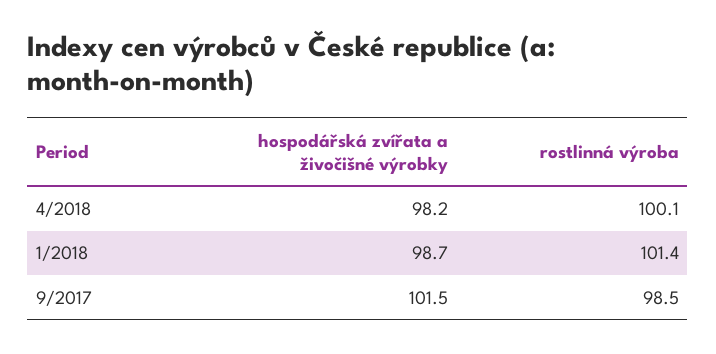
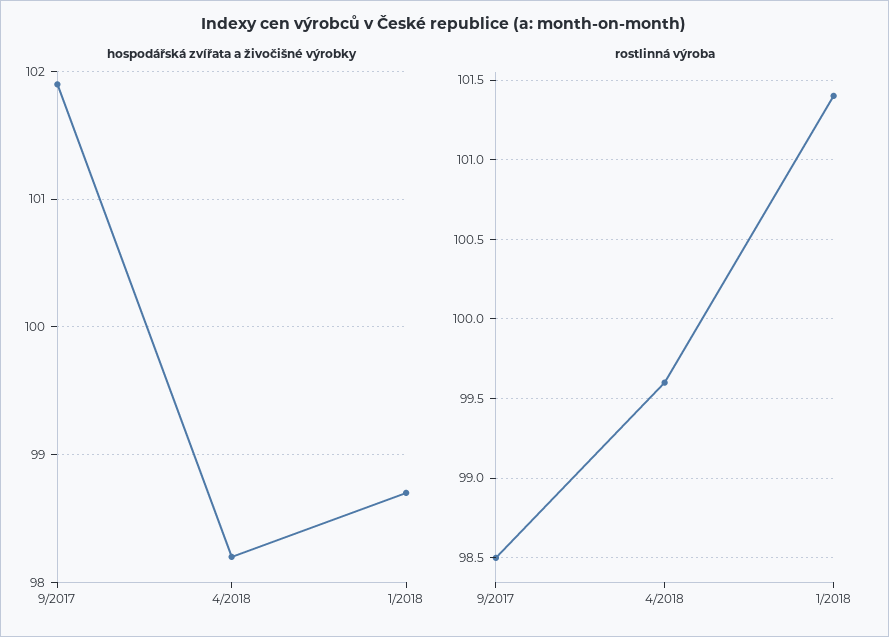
rostlinná výroba, 4/2018: 100.1 -> 99.6
hospodářská zvířata a živočišné výrobky, 9/2017: 101.5 -> 101.9

